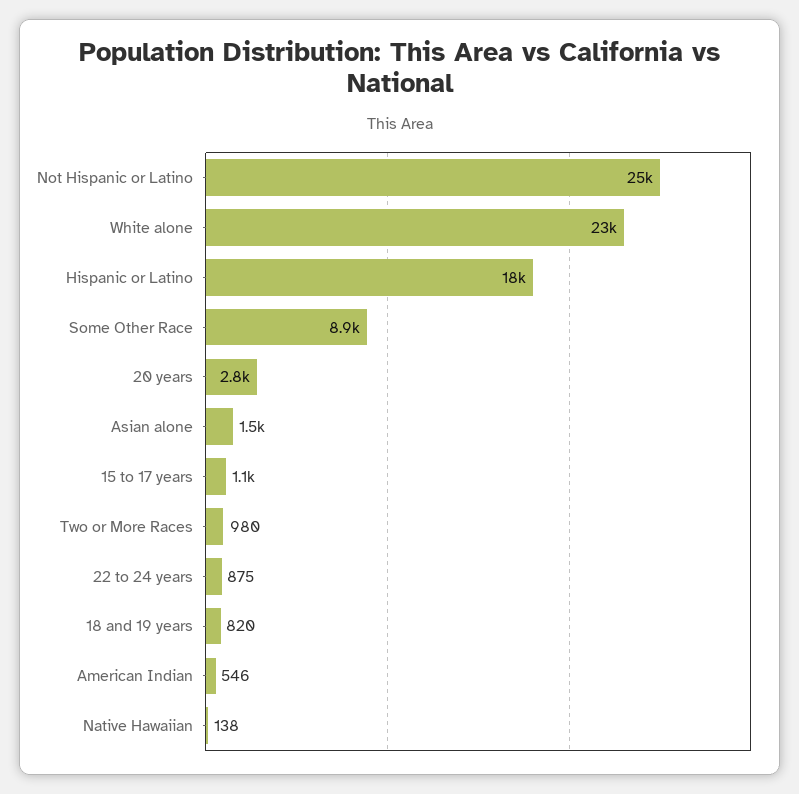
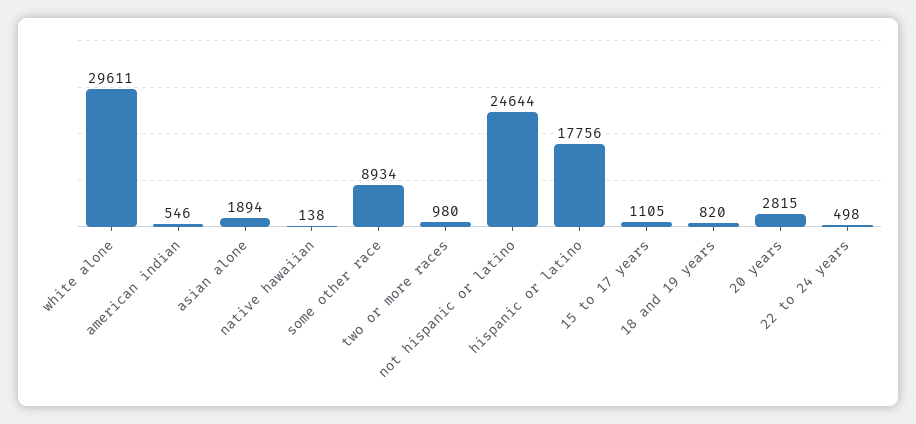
White alone: 23000 -> 29611
Asian alone: 1500 -> 1894
22 to 24 years: 875 -> 498

